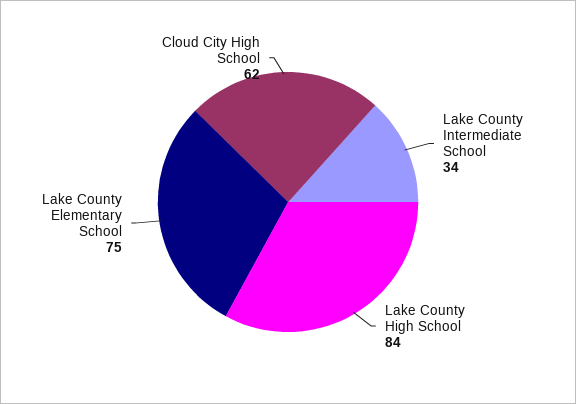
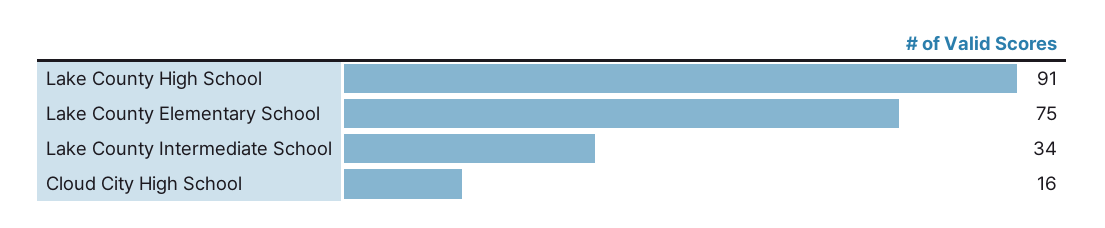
Lake County High School: 84 -> 91
Cloud City High School: 62 -> 16

